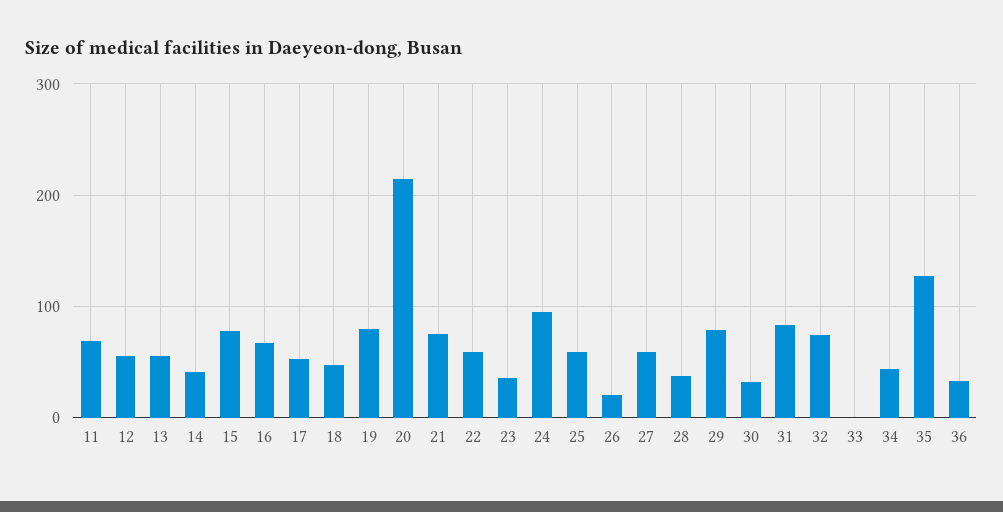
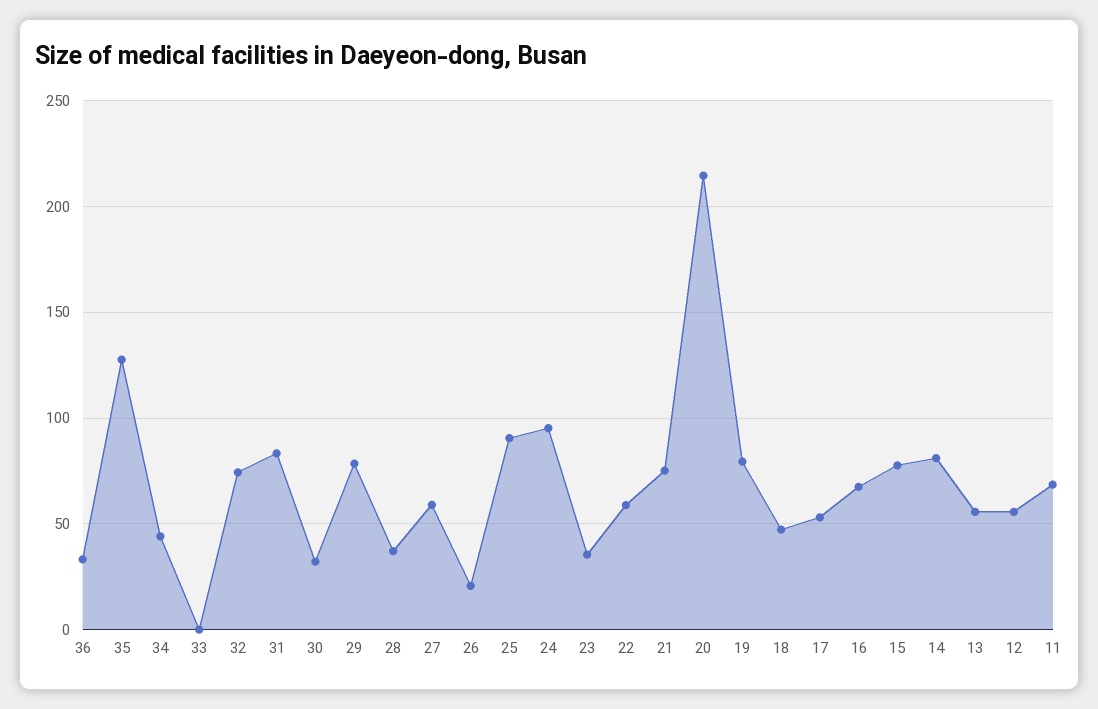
14: 40 -> 80
25: 60 -> 90

